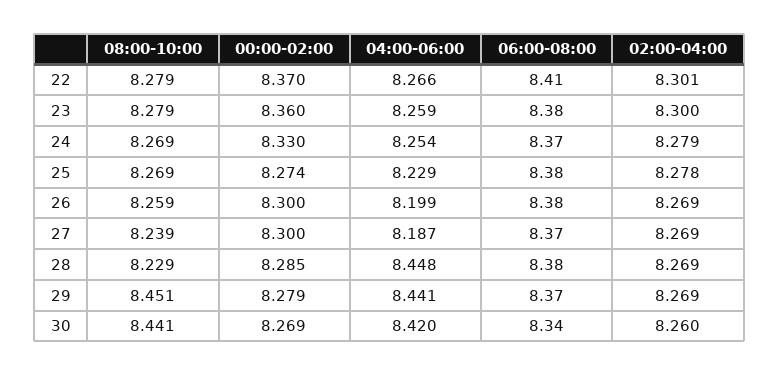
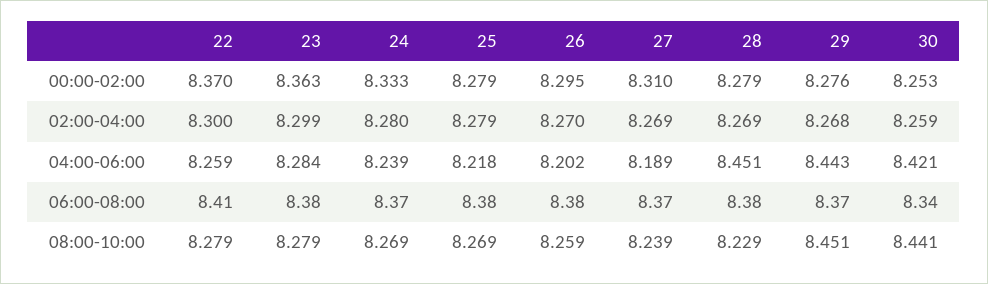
04:00-06:00, 22: 8.266 -> 8.259
02:00-04:00, 22: 8.301 -> 8.3
00:00-02:00, 23: 8.36 -> 8.363
04:00-06:00, 23: 8.259 -> 8.284
02:00-04:00, 23: 8.3 -> 8.299
00:00-02:00, 24: 8.33 -> 8.333
04:00-06:00, 24: 8.254 -> 8.239
02:00-04:00, 24: 8.279 -> 8.28
00:00-02:00, 25: 8.274 -> 8.279
04:00-06:00, 25: 8.229 -> 8.218
02:00-04:00, 25: 8.278 -> 8.279
00:00-02:00, 26: 8.3 -> 8.295
04:00-06:00, 26: 8.199 -> 8.202
02:00-04:00, 26: 8.269 -> 8.27
00:00-02:00, 27: 8.3 -> 8.31
04:00-06:00, 27: 8.187 -> 8.189
00:00-02:00, 28: 8.285 -> 8.279
04:00-06:00, 28: 8.448 -> 8.451
00:00-02:00, 29: 8.279 -> 8.276
04:00-06:00, 29: 8.441 -> 8.443
02:00-04:00, 29: 8.269 -> 8.268
00:00-02:00, 30: 8.269 -> 8.253
04:00-06:00, 30: 8.42 -> 8.421
02:00-04:00, 30: 8.26 -> 8.259

